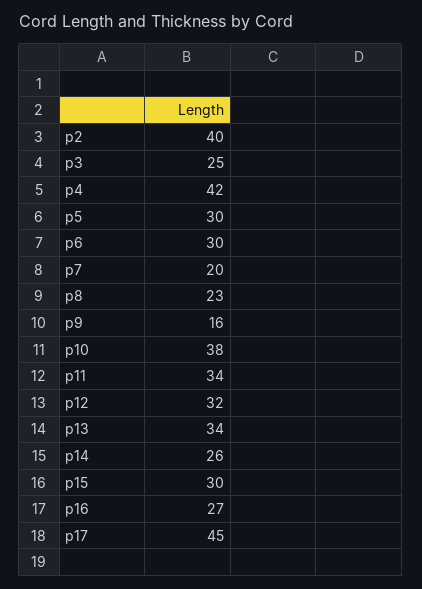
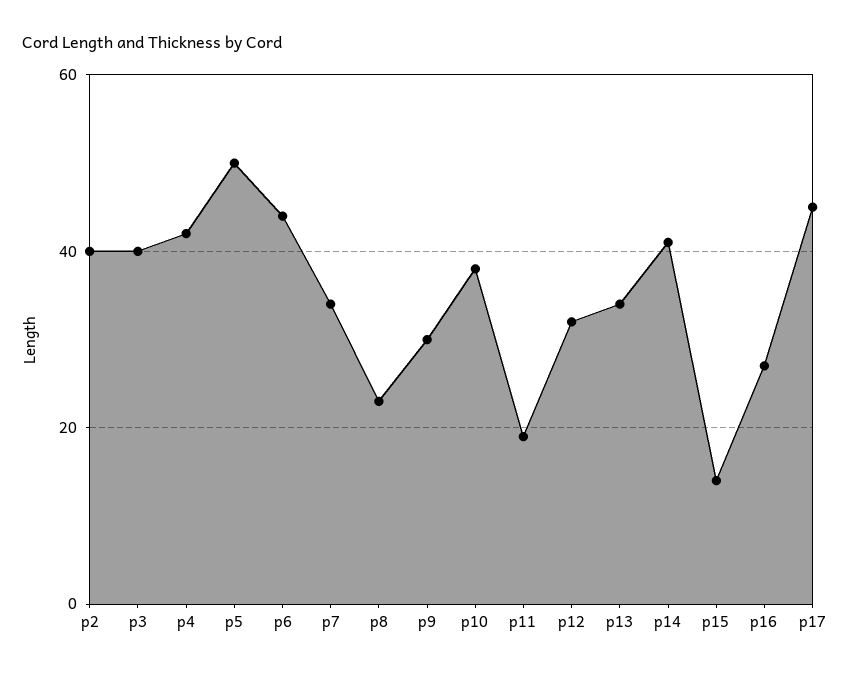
p3: 25 -> 40
p5: 30 -> 50
p6: 30 -> 45
p7: 20 -> 35
p9: 16 -> 30
p11: 34 -> 20
p14: 26 -> 40
p15: 30 -> 15

